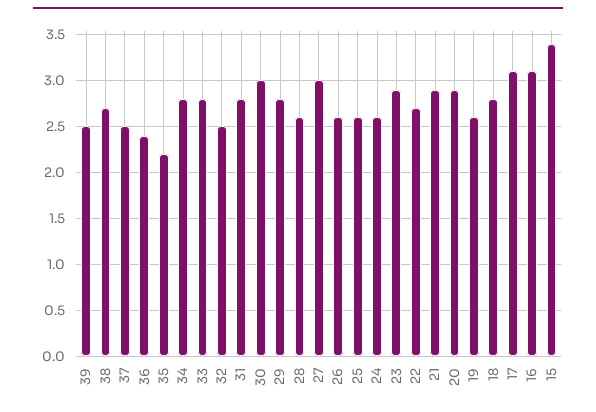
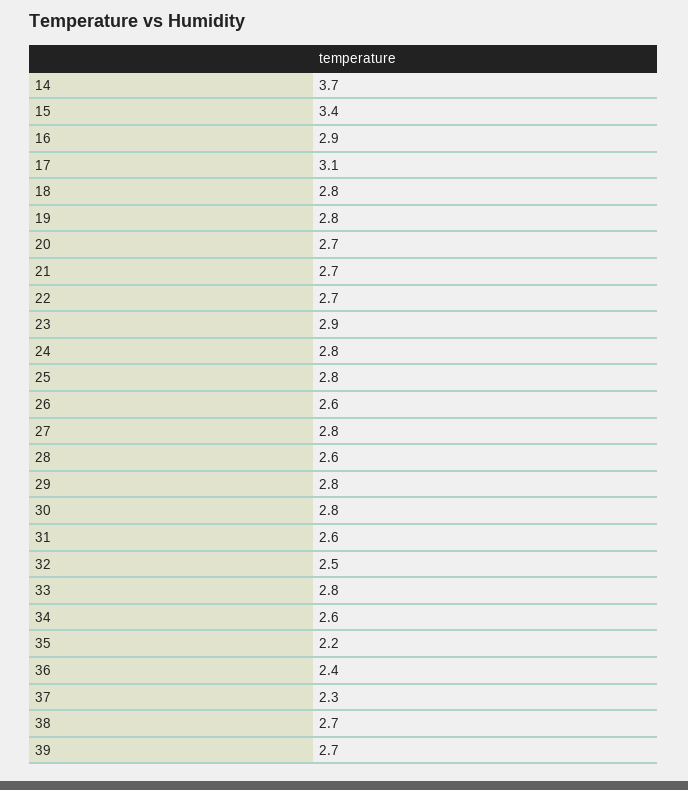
39: 2.5 -> 2.7
37: 2.5 -> 2.3
34: 2.8 -> 2.6
31: 2.8 -> 2.6
30: 3 -> 2.8
27: 3 -> 2.8
25: 2.6 -> 2.8
24: 2.6 -> 2.8
21: 2.9 -> 2.7
20: 2.9 -> 2.7
19: 2.6 -> 2.8
16: 3.1 -> 2.9
14: none -> 3.7

